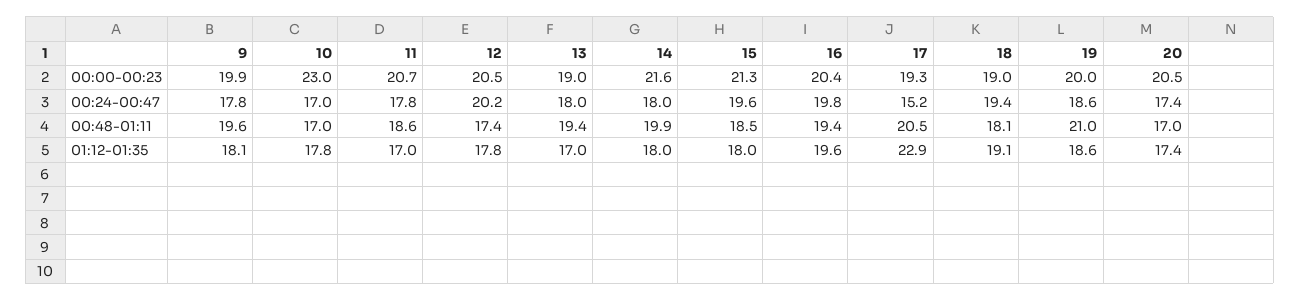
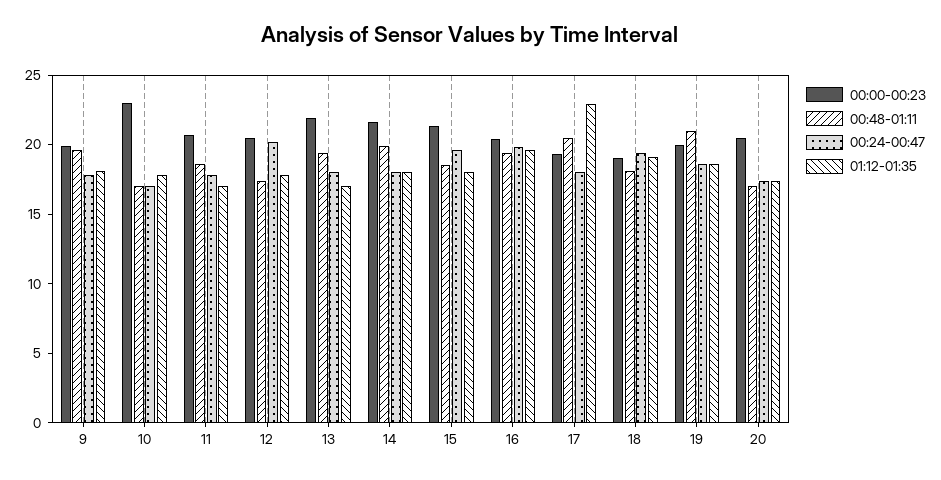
00:00-00:23, 13: 19 -> 22
00:24-00:47, 17: 15.2 -> 18

